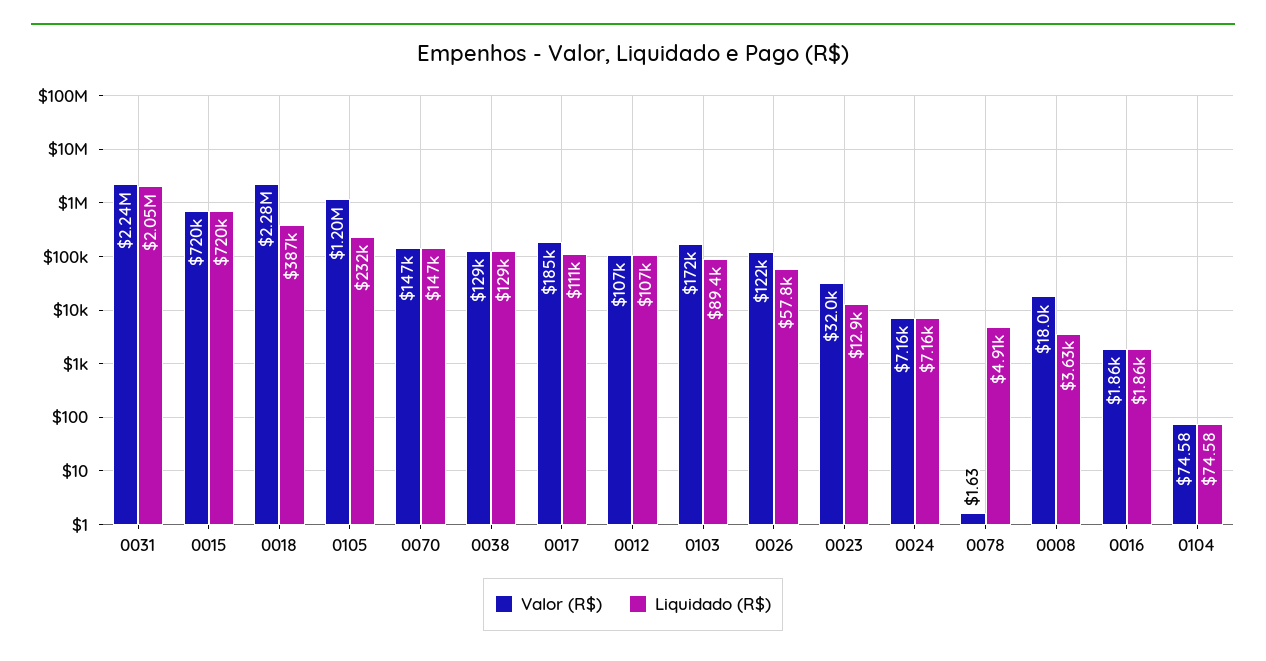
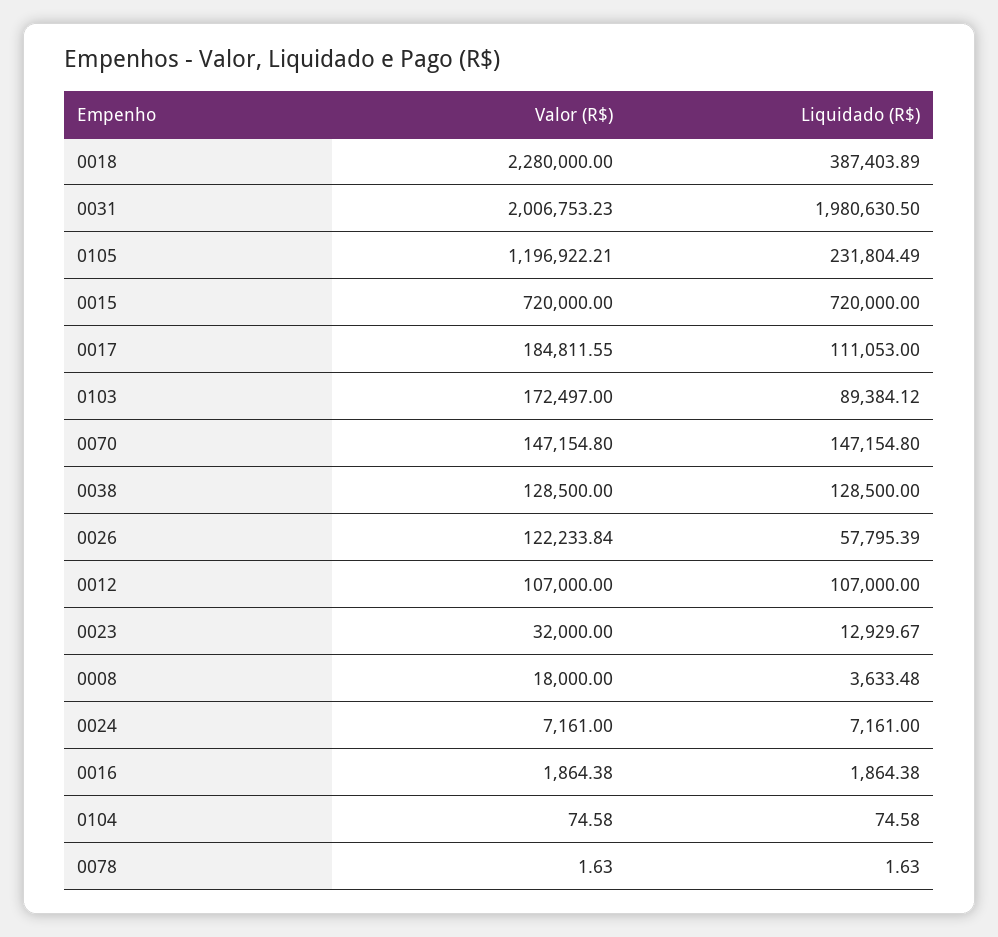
Valor (R$), 0031: 2240000 -> 2006753.23
Liquidado (R$), 0031: 2050000 -> 1980630.5
Liquidado (R$), 0078: 4910 -> 1.63

